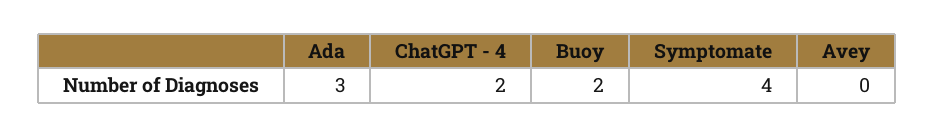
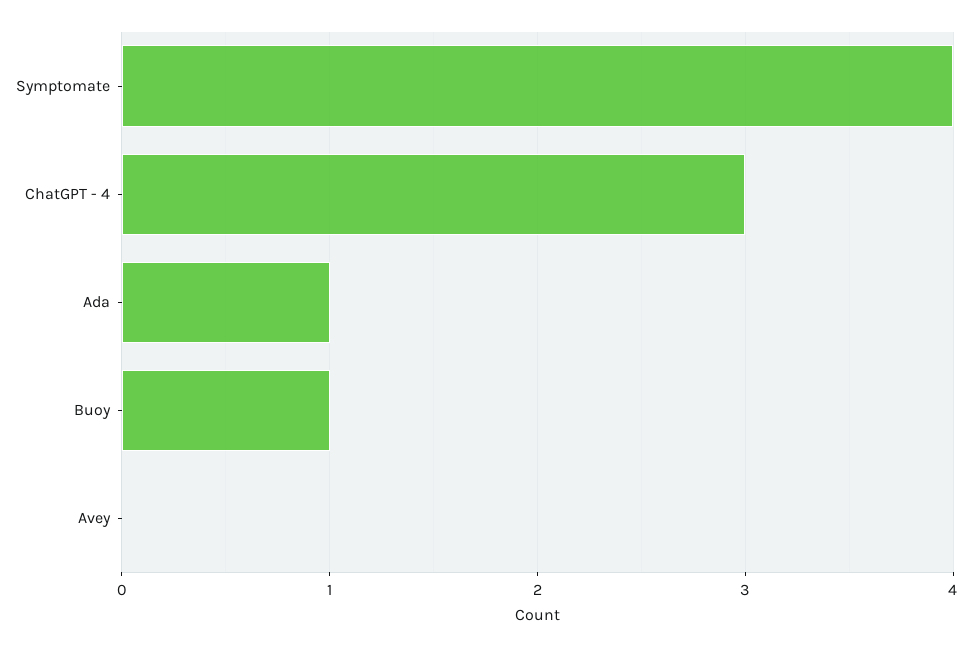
Ada: 3 -> 1
ChatGPT - 4: 2 -> 3
Buoy: 2 -> 1

